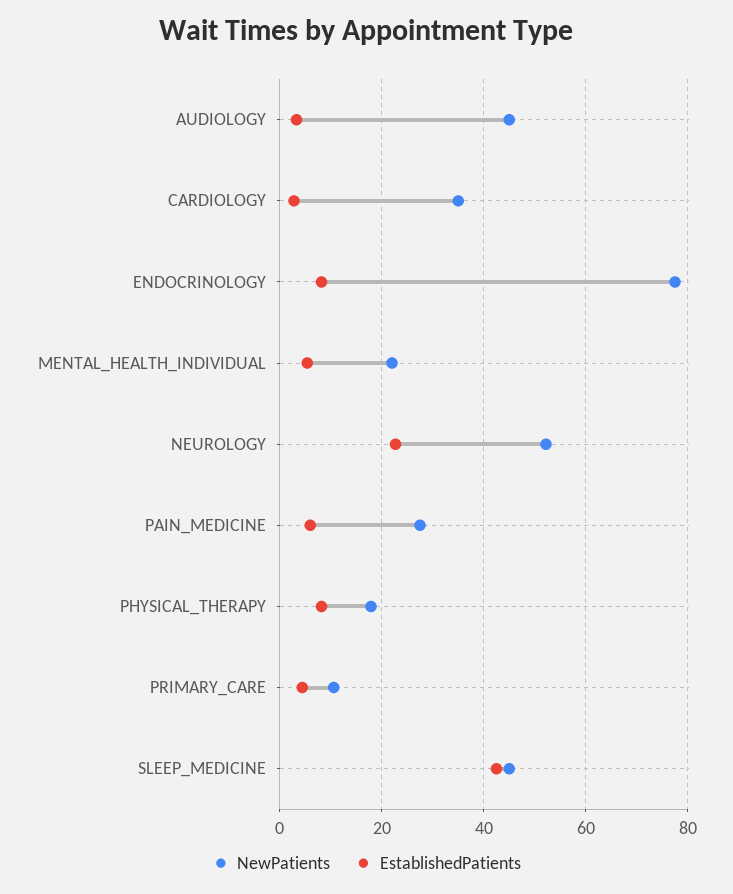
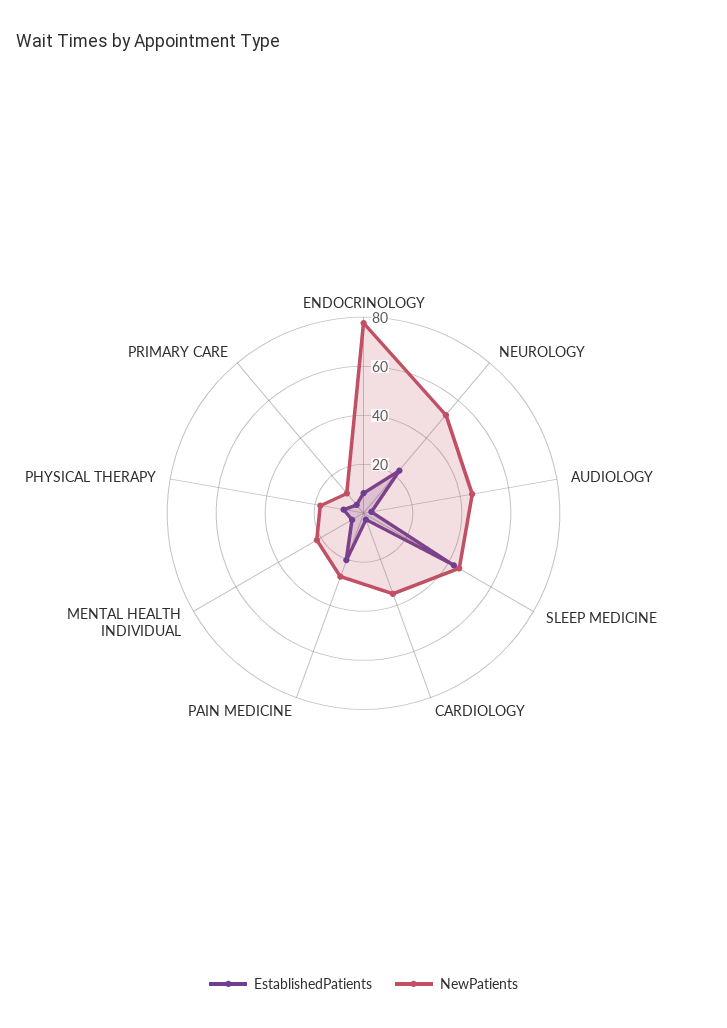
EstablishedPatients, PAIN_MEDICINE: 6 -> 20

